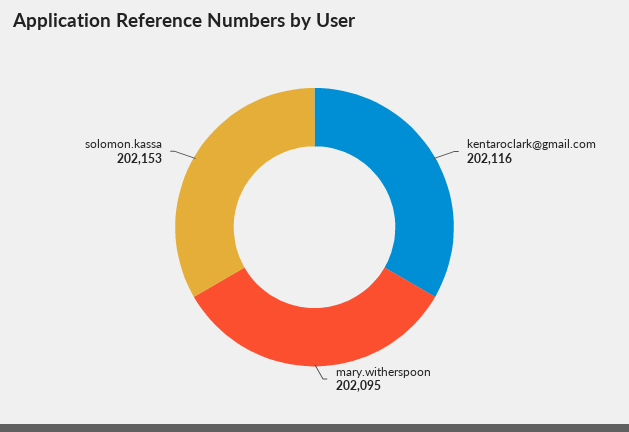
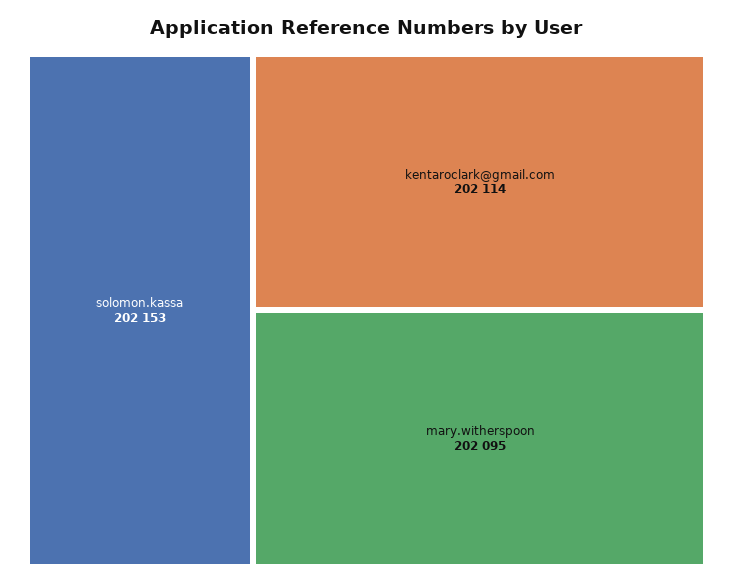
kentaroclark@gmail.com: 202116 -> 202114

